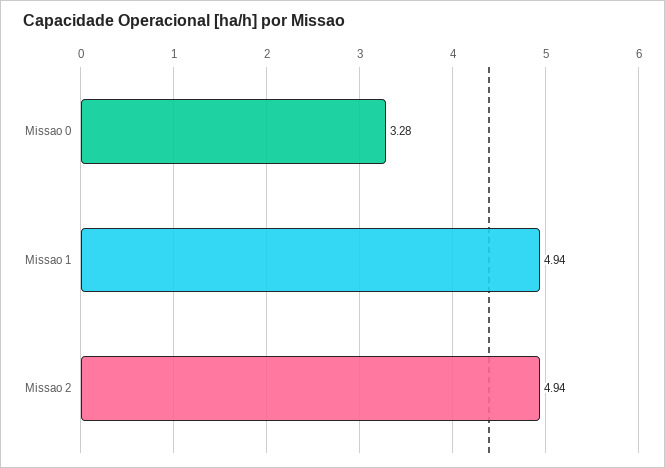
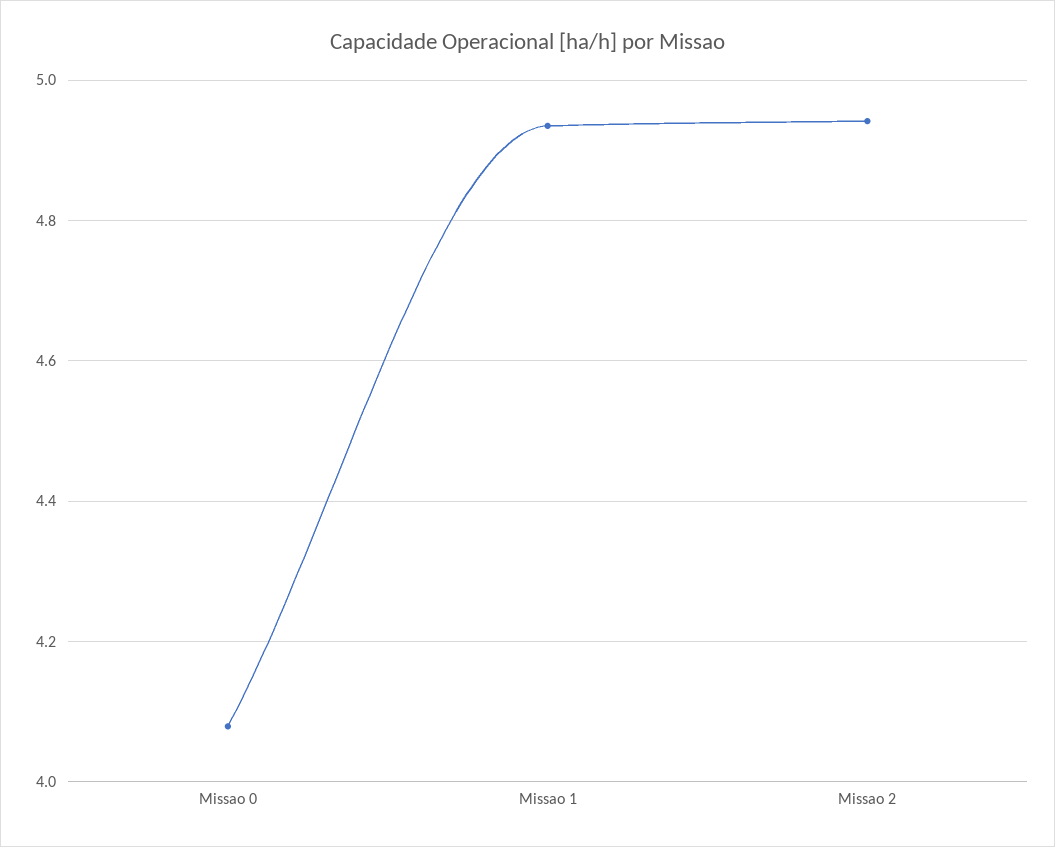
Missao 0: 3.28 -> 4.08

